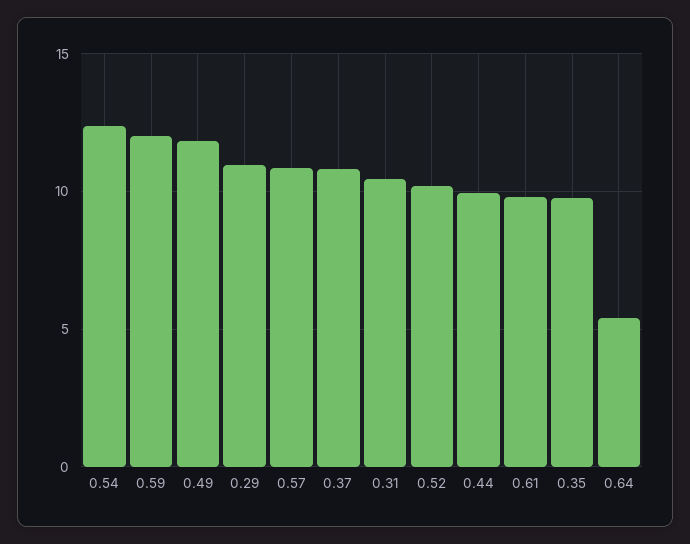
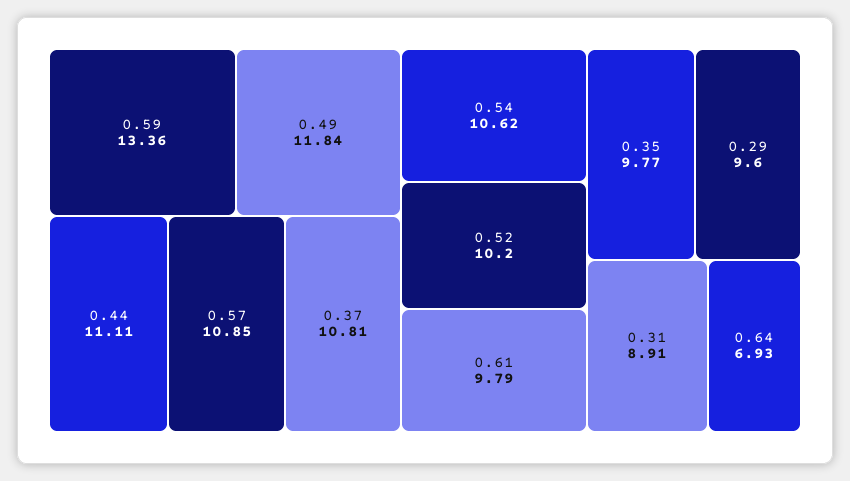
0.54: 12.5 -> 10.62
0.59: 12 -> 13.36
0.29: 11 -> 9.6
0.31: 10.5 -> 8.91
0.44: 10 -> 11.11
0.64: 5.5 -> 6.93

